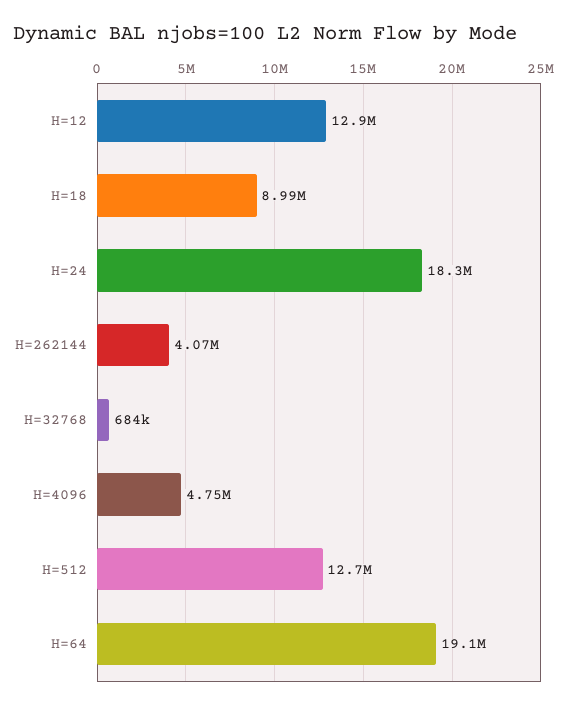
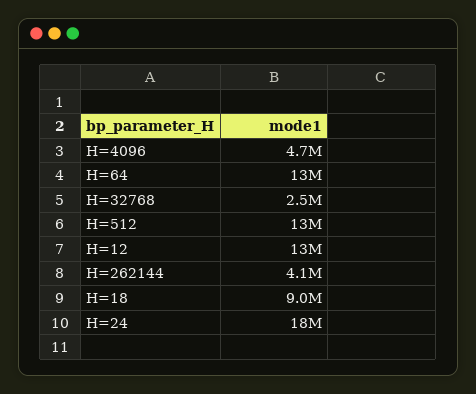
H=32768: 684000 -> 2500000
H=64: 19100000 -> 13000000

